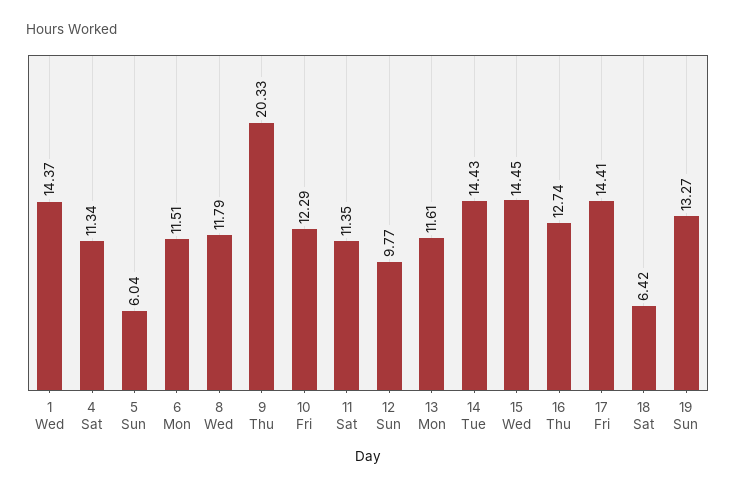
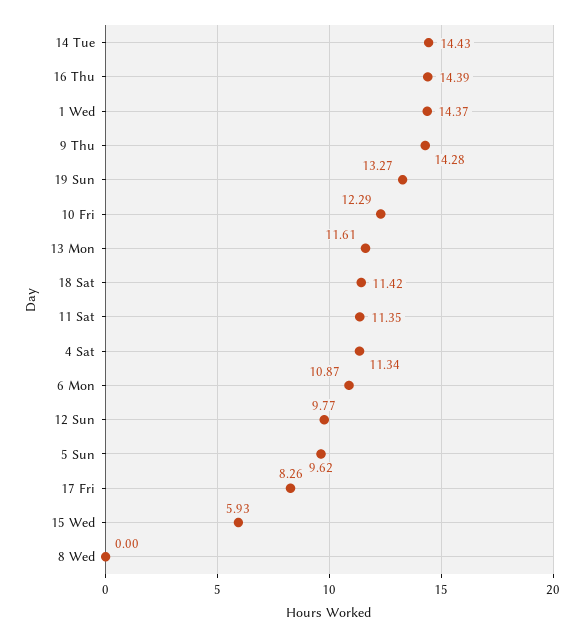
5 Sun: 6.04 -> 9.62
6 Mon: 11.51 -> 10.87
8 Wed: 11.79 -> 0
9 Thu: 20.33 -> 14.28
15 Wed: 14.45 -> 5.93
16 Thu: 12.74 -> 14.39
17 Fri: 14.41 -> 8.26
18 Sat: 6.42 -> 11.42

